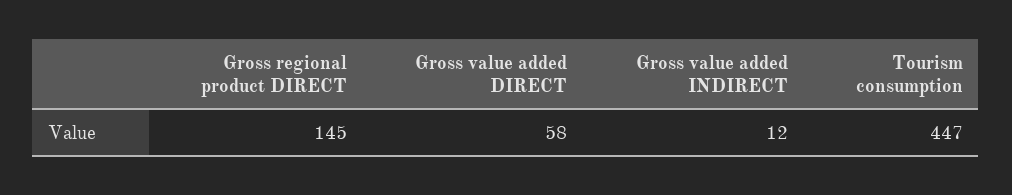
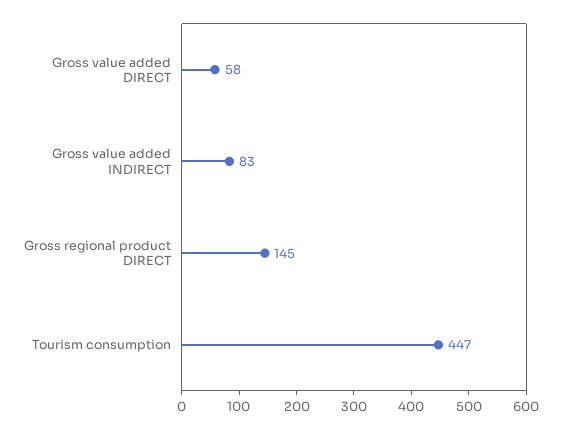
Gross value added INDIRECT: 12 -> 83

